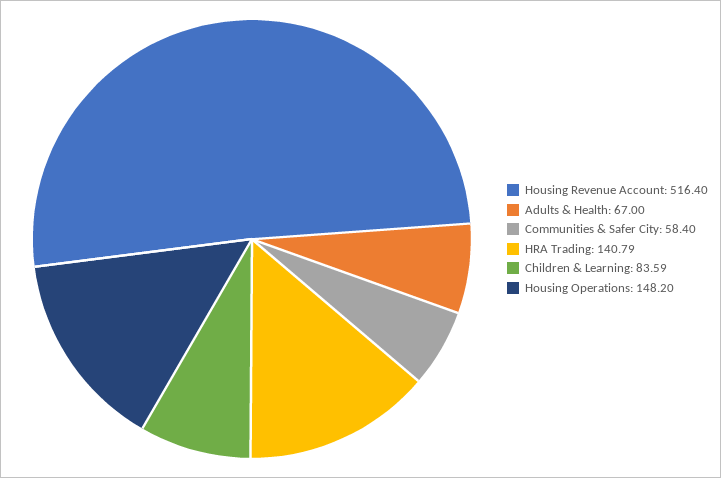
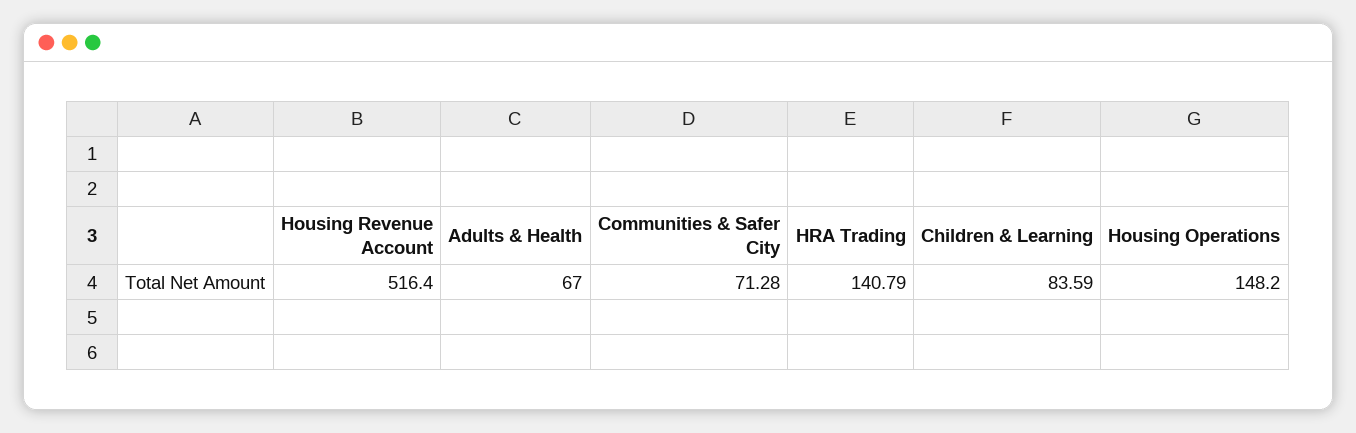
Communities & Safer City: 58.4 -> 71.28

